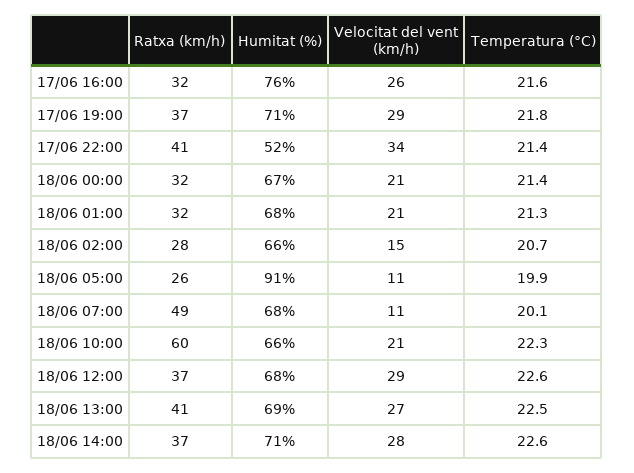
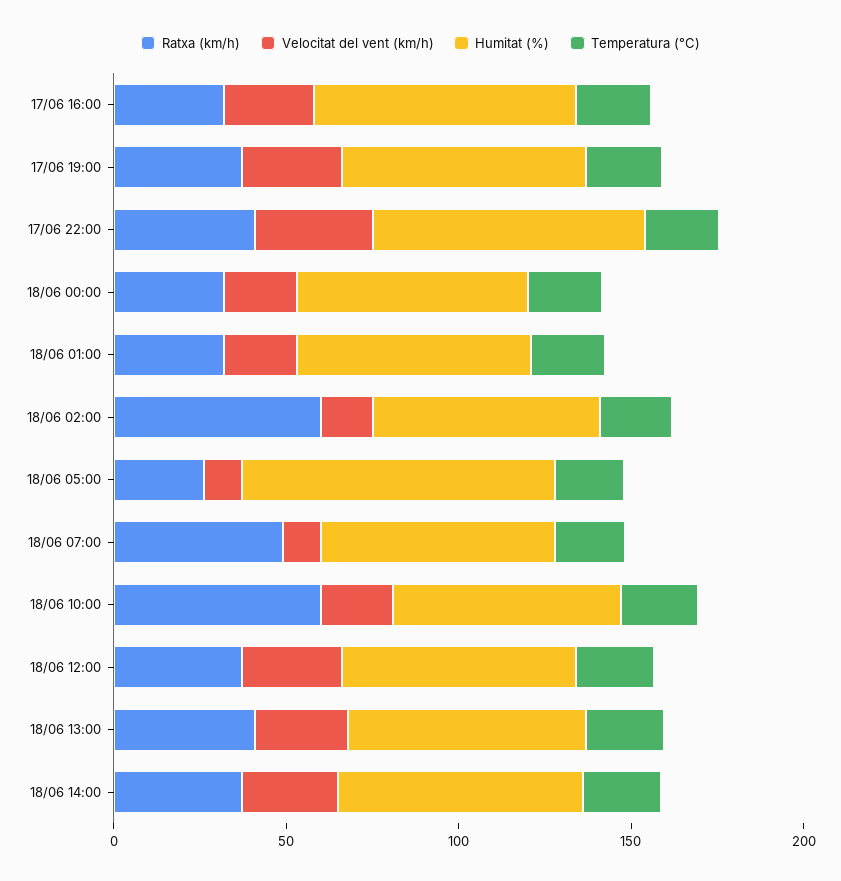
Humitat (%), 17/06 22:00: 52 -> 80
Ratxa (km/h), 18/06 02:00: 28 -> 60

